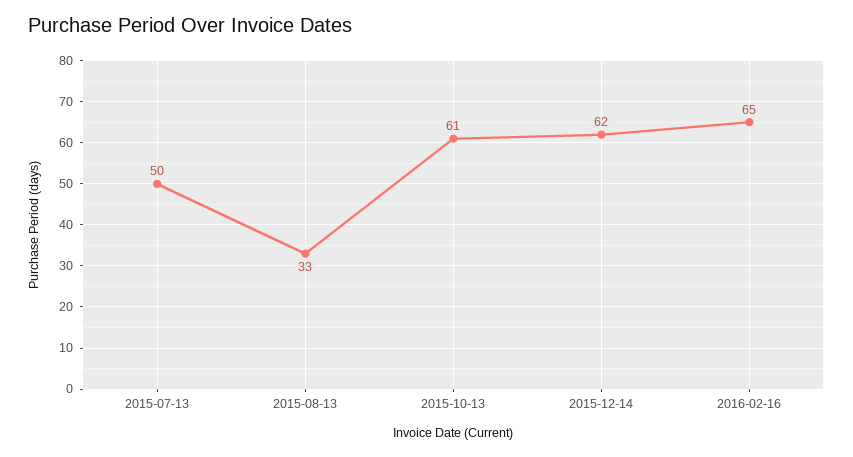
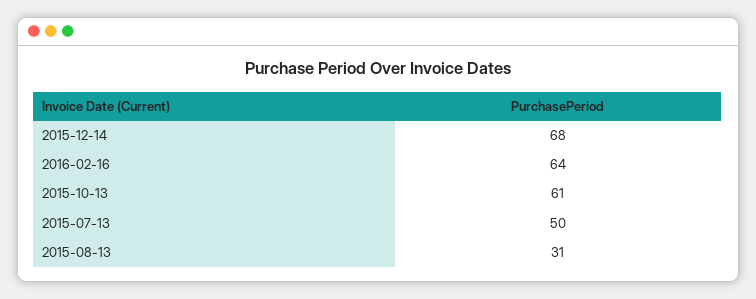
2015-08-13: 33 -> 31
2015-12-14: 62 -> 68
2016-02-16: 65 -> 64

